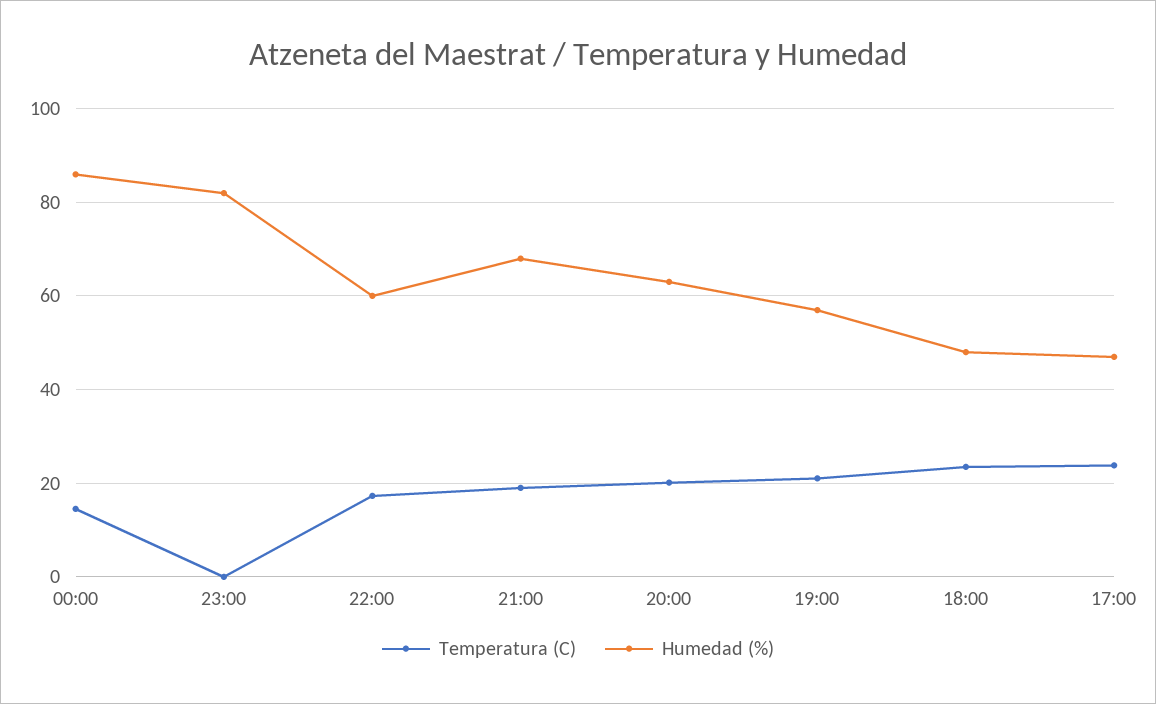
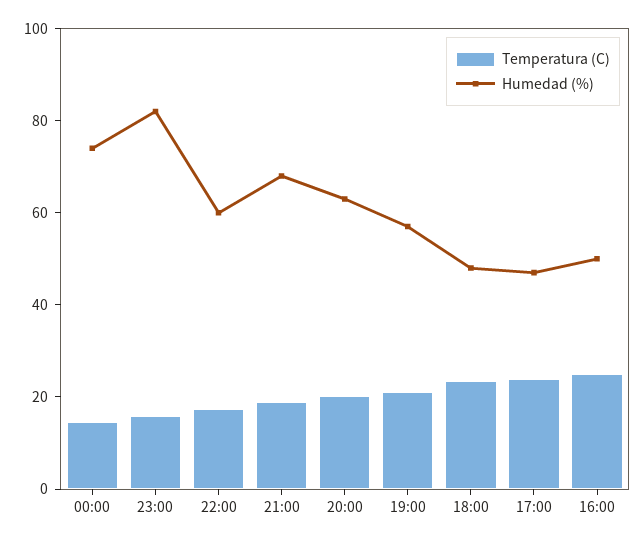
Humedad (%), 00:00: 86 -> 75
Temperatura (C), 23:00: 0 -> 15
Temperatura (C), 16:00: none -> 25
Humedad (%), 16:00: none -> 50

